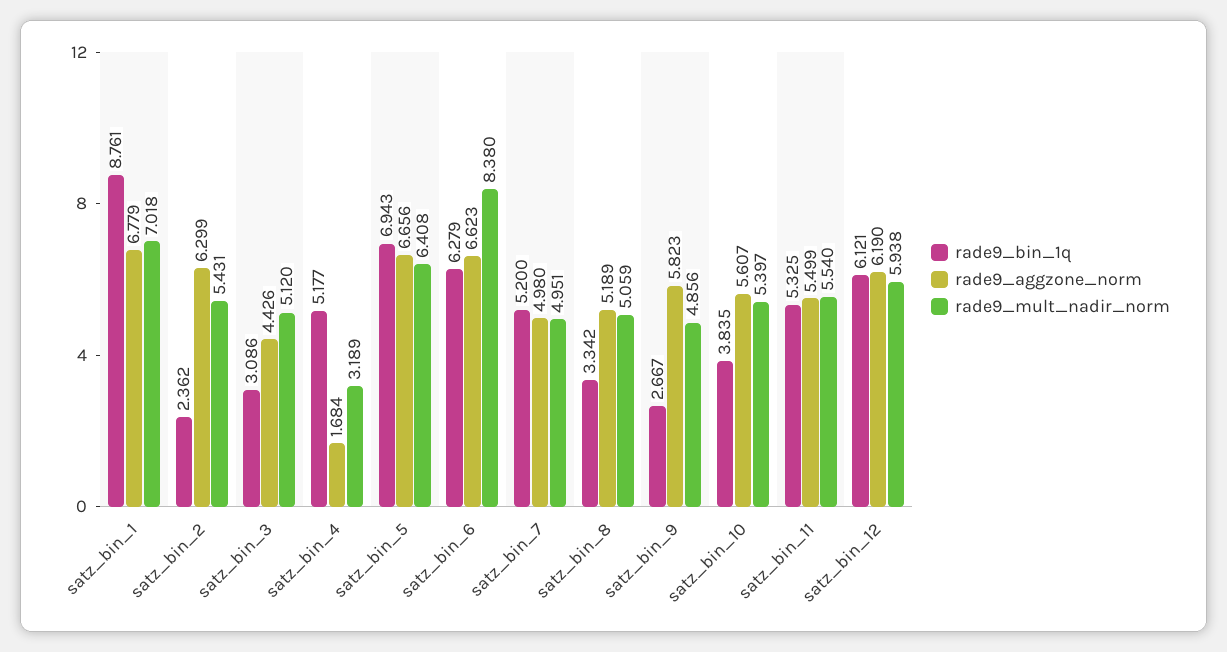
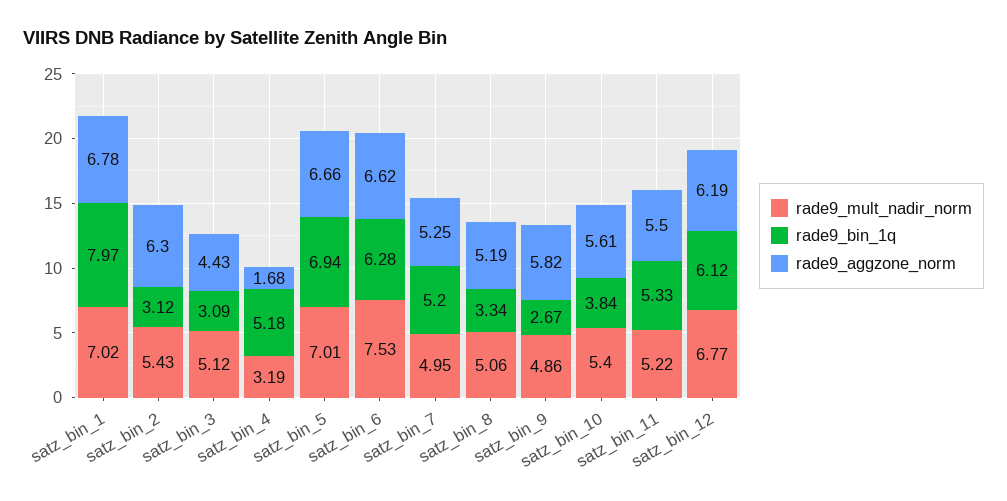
rade9_bin_1q, satz_bin_1: 8.761 -> 7.97
rade9_bin_1q, satz_bin_2: 2.362 -> 3.12
rade9_mult_nadir_norm, satz_bin_5: 6.408 -> 7.01
rade9_mult_nadir_norm, satz_bin_6: 8.38 -> 7.53
rade9_aggzone_norm, satz_bin_7: 4.98 -> 5.25
rade9_mult_nadir_norm, satz_bin_11: 5.54 -> 5.22
rade9_mult_nadir_norm, satz_bin_12: 5.938 -> 6.77

